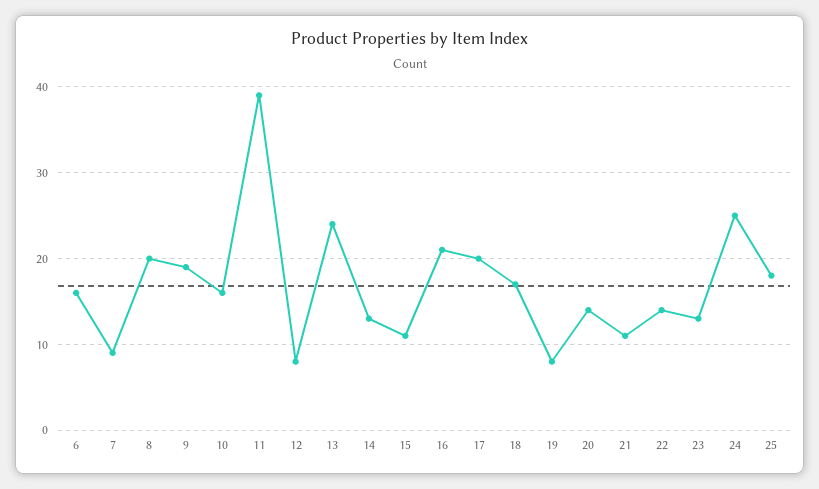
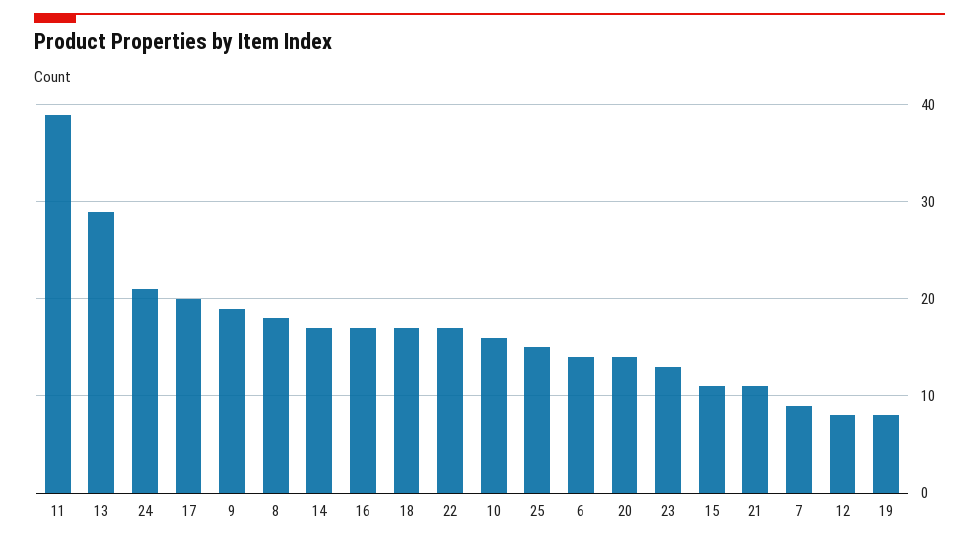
6: 16 -> 14
8: 20 -> 18
13: 24 -> 29
14: 13 -> 17
16: 21 -> 17
22: 14 -> 17
24: 25 -> 21
25: 18 -> 15

